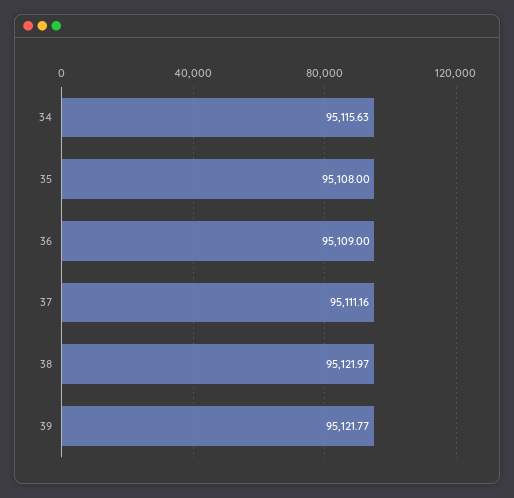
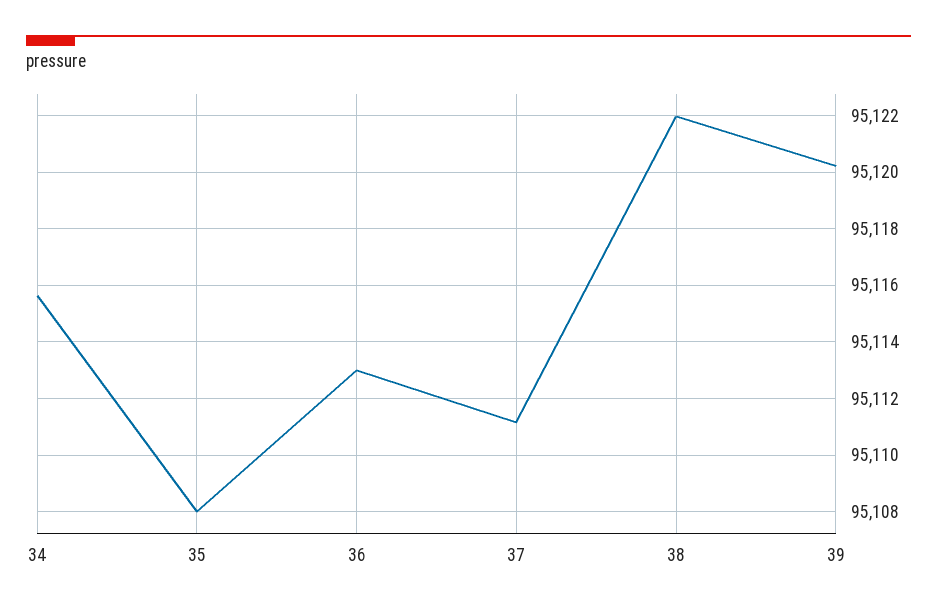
36: 95109 -> 95113
39: 95121.77 -> 95120.25

